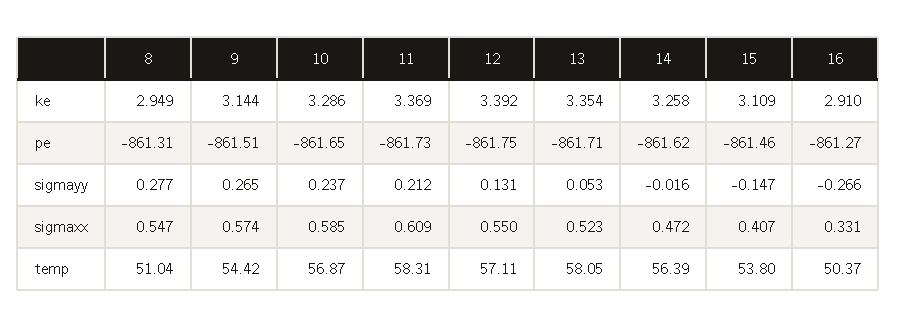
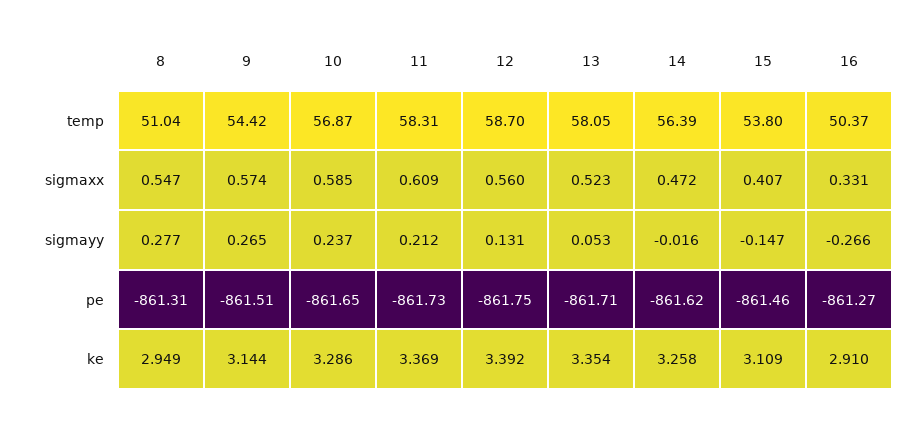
12, sigmaxx: 0.55 -> 0.56
12, temp: 57.11 -> 58.7

